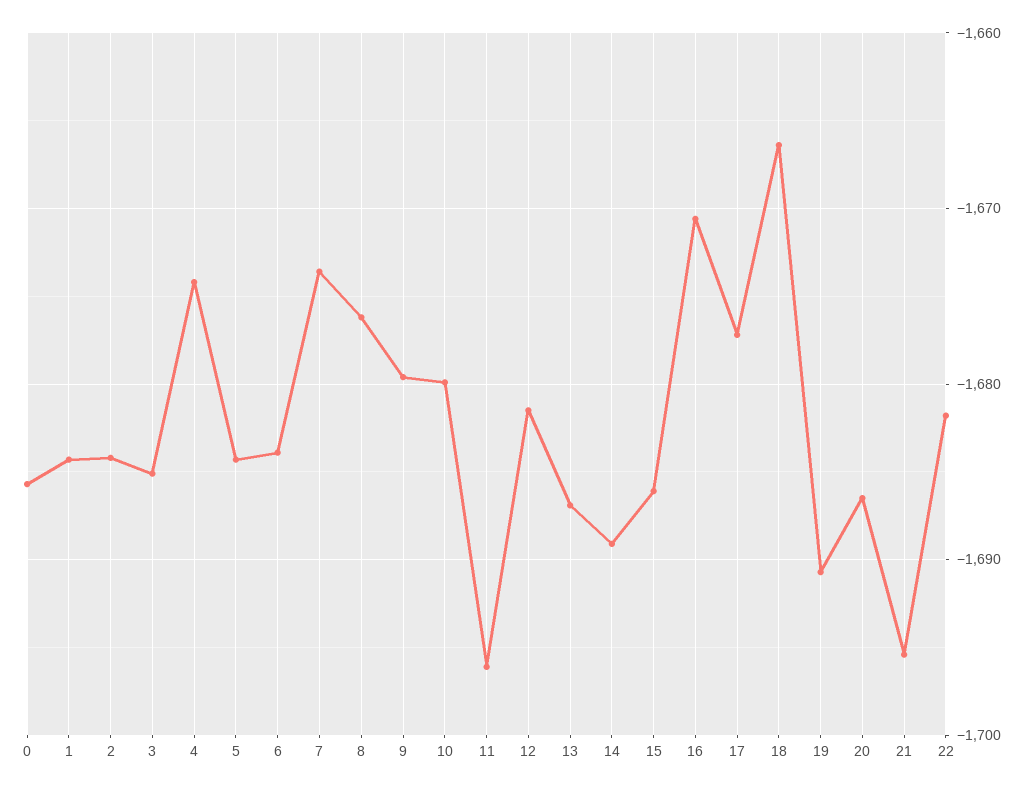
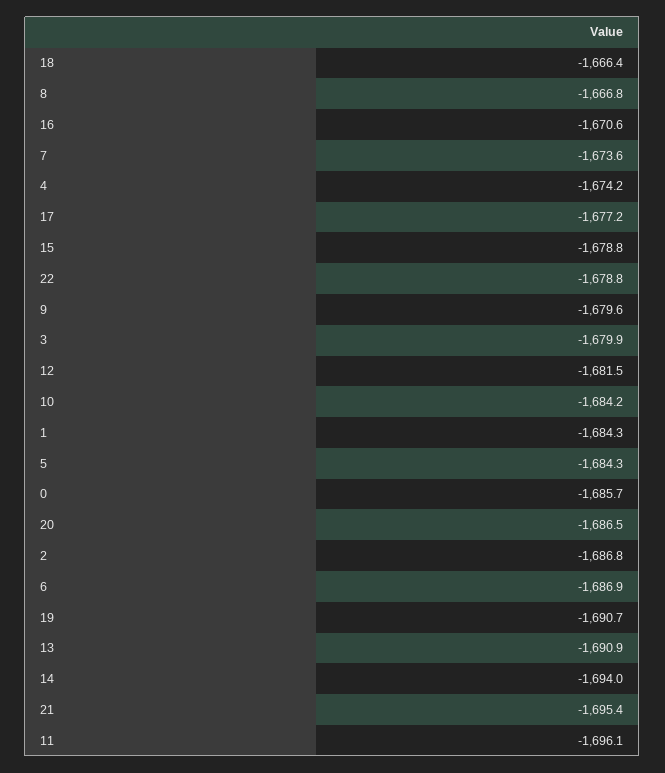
2: -1684 -> -1686.8
3: -1685 -> -1679.9
6: -1684 -> -1686.9
8: -1676 -> -1666.8
10: -1680 -> -1684.2
13: -1687 -> -1690.9
14: -1689 -> -1694
15: -1686 -> -1678.8
22: -1682 -> -1678.8

